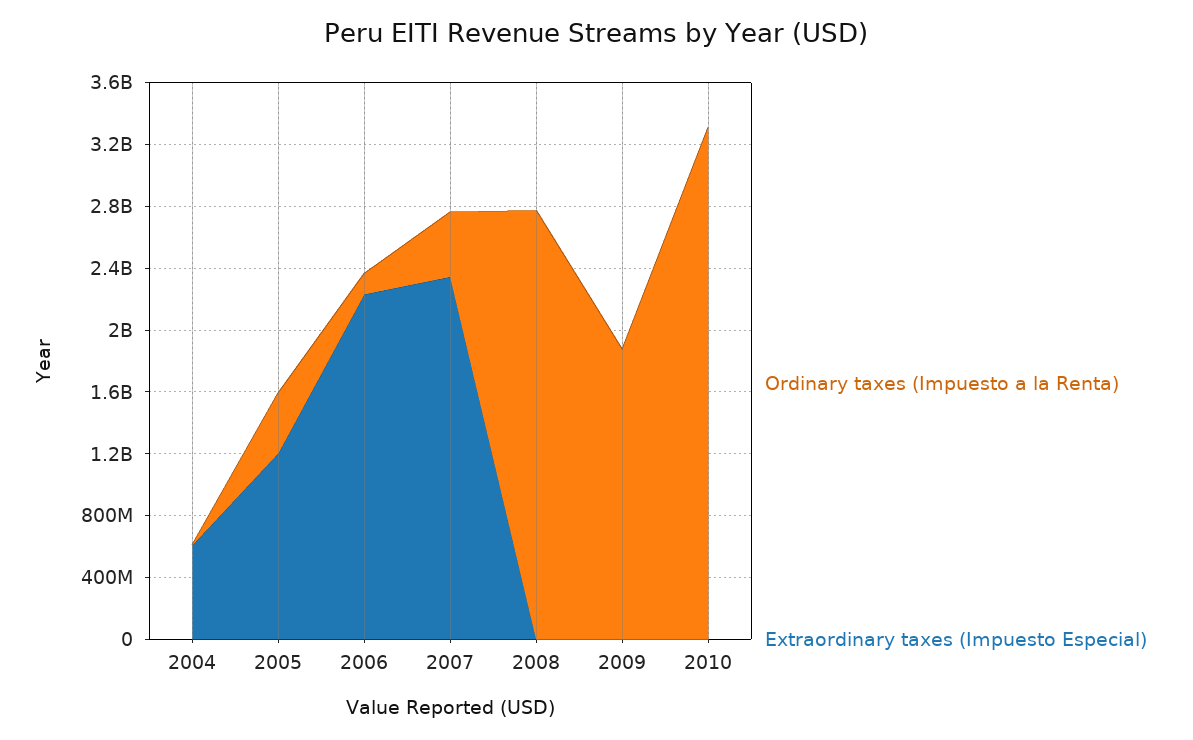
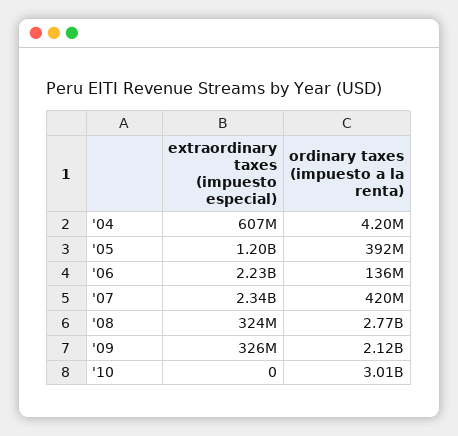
Extraordinary taxes (Impuesto Especial), 2008: 0 -> 324000000
Ordinary taxes (Impuesto a la Renta), 2009: 1900000000 -> 2120000000
Extraordinary taxes (Impuesto Especial), 2009: 0 -> 326000000
Ordinary taxes (Impuesto a la Renta), 2010: 3300000000 -> 3010000000

